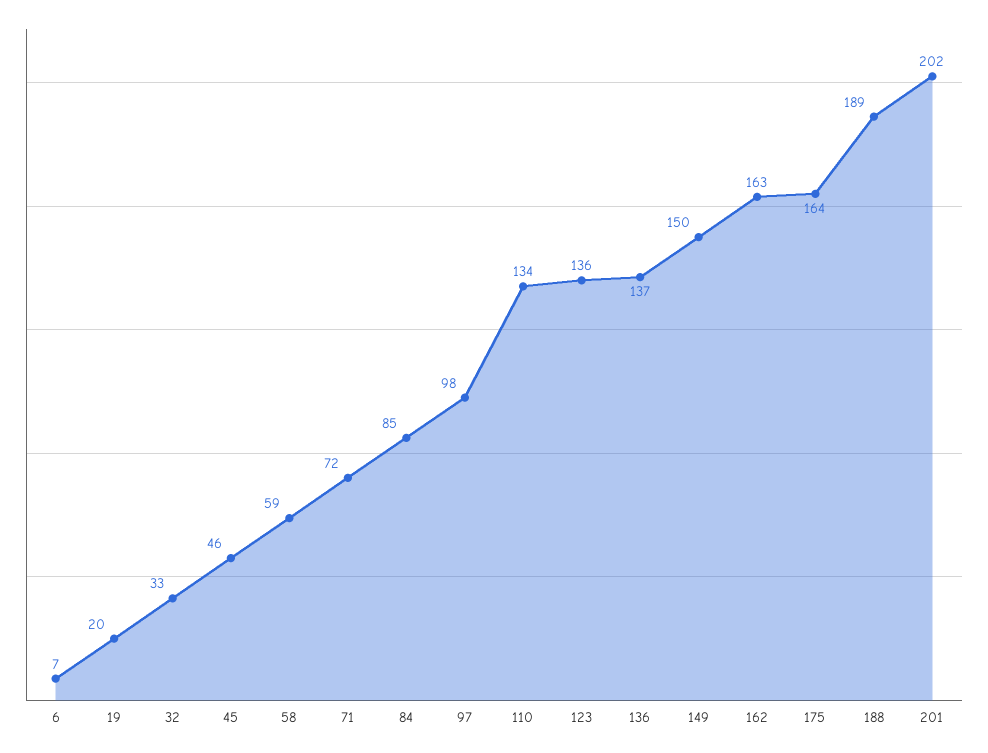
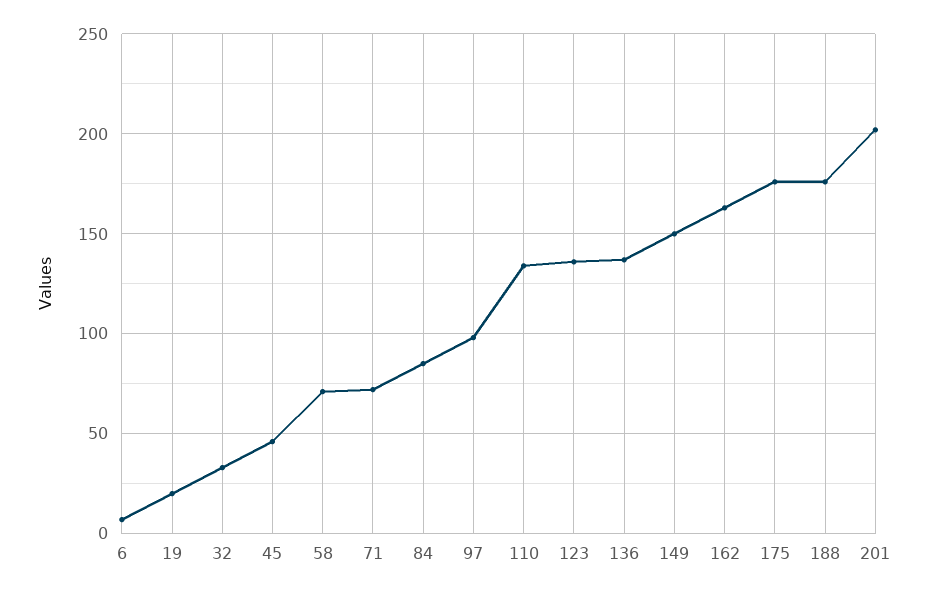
58: 59 -> 70
175: 164 -> 175
188: 189 -> 175

